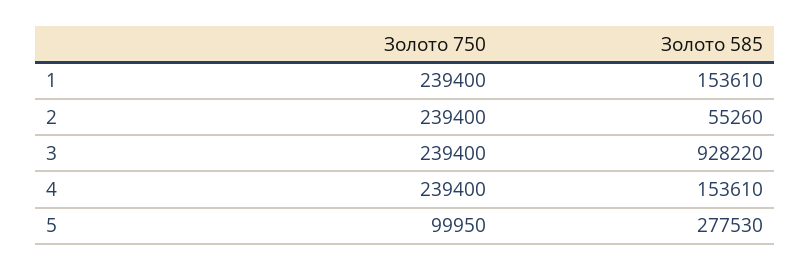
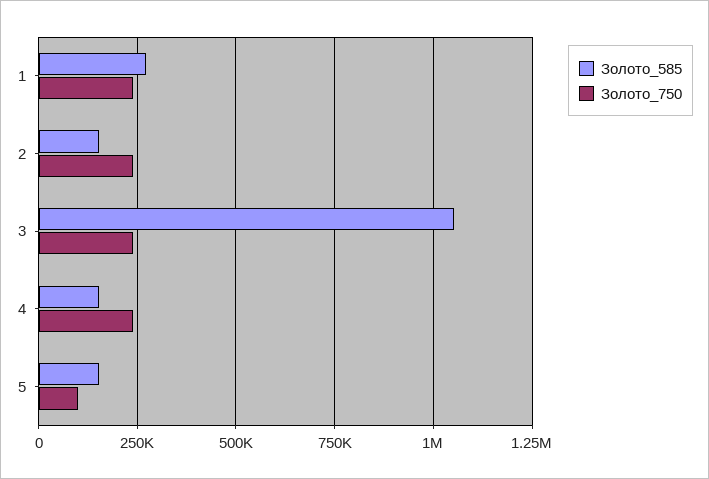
Золото 585, 1: 153610 -> 275000
Золото 585, 2: 55260 -> 150000
Золото 585, 3: 928220 -> 1050000
Золото 585, 5: 277530 -> 150000

